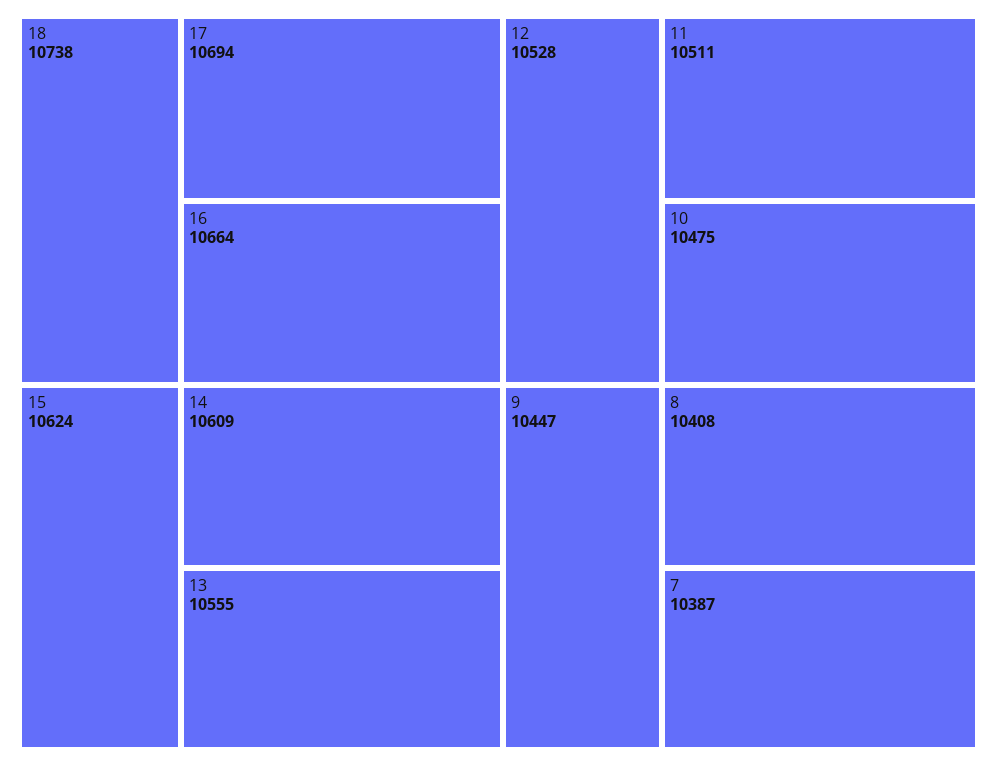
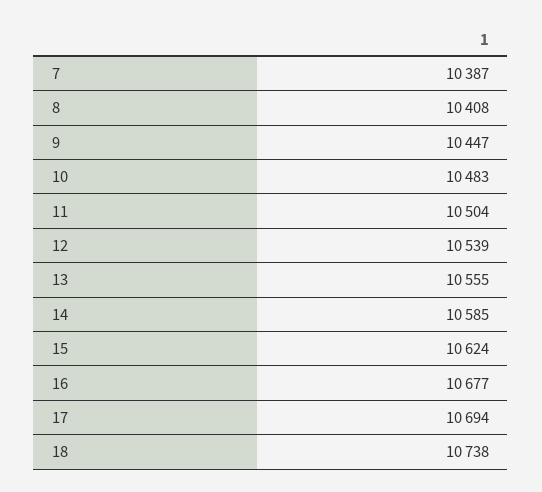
16: 10664 -> 10677
14: 10609 -> 10585
12: 10528 -> 10539
11: 10511 -> 10504
10: 10475 -> 10483

